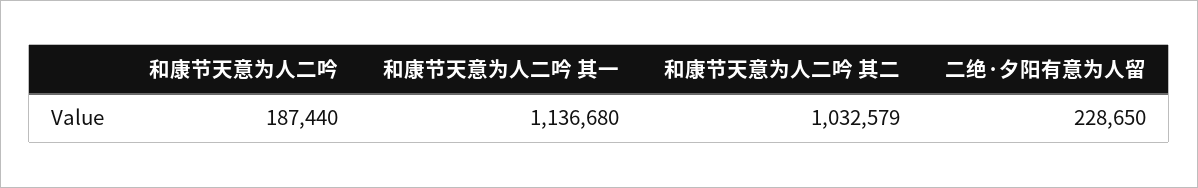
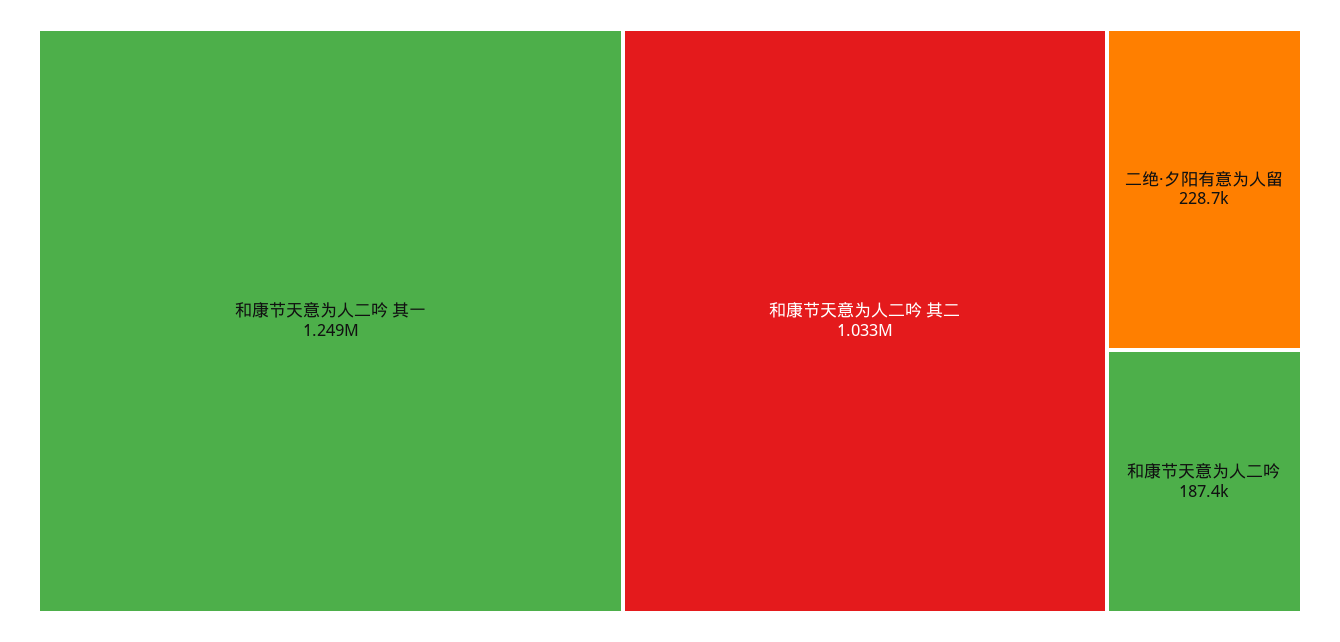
和康节天意为人二吟 其一: 1136680 -> 1249000

